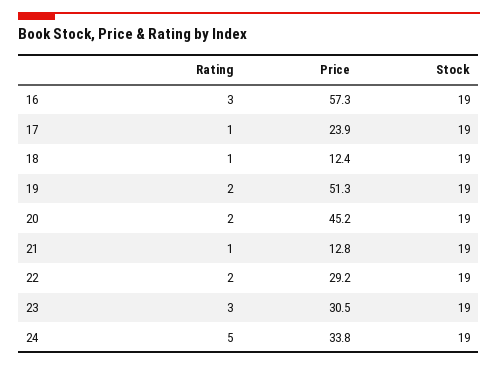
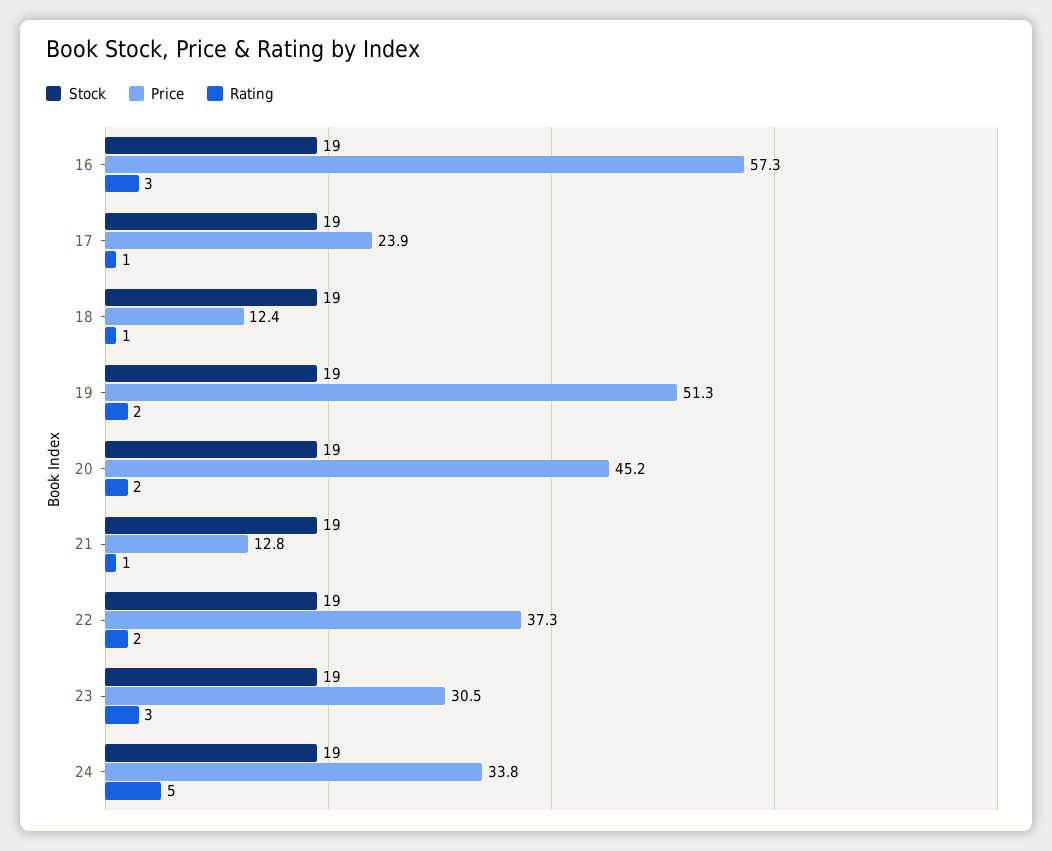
Price, 22: 29.2 -> 37.3

